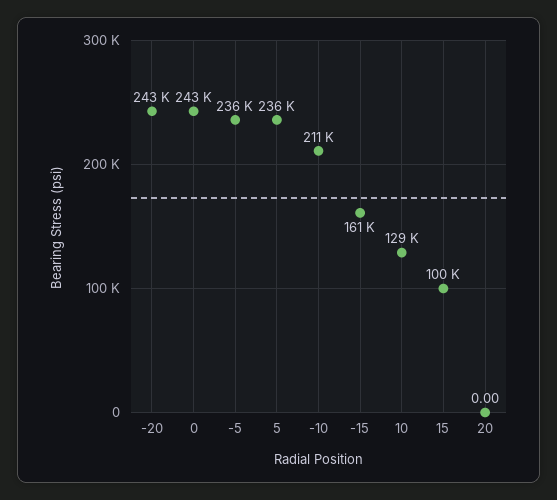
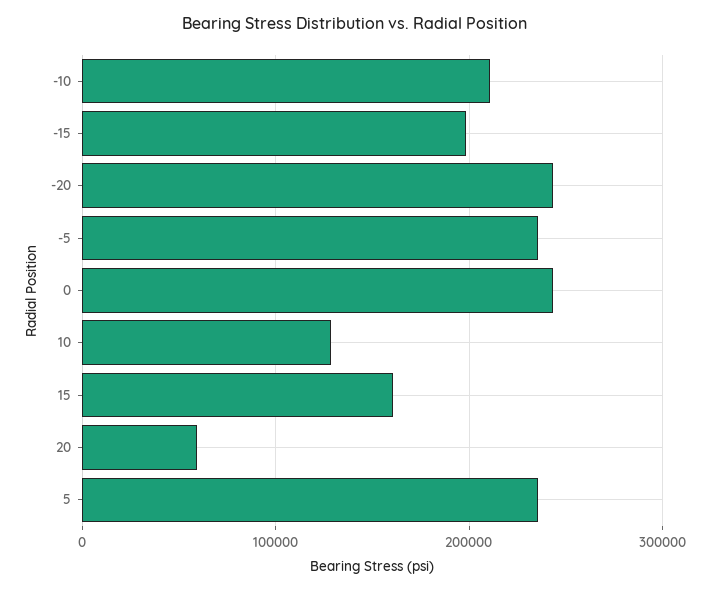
-15: 161000 -> 200000
15: 100000 -> 160000
20: 0 -> 60000

